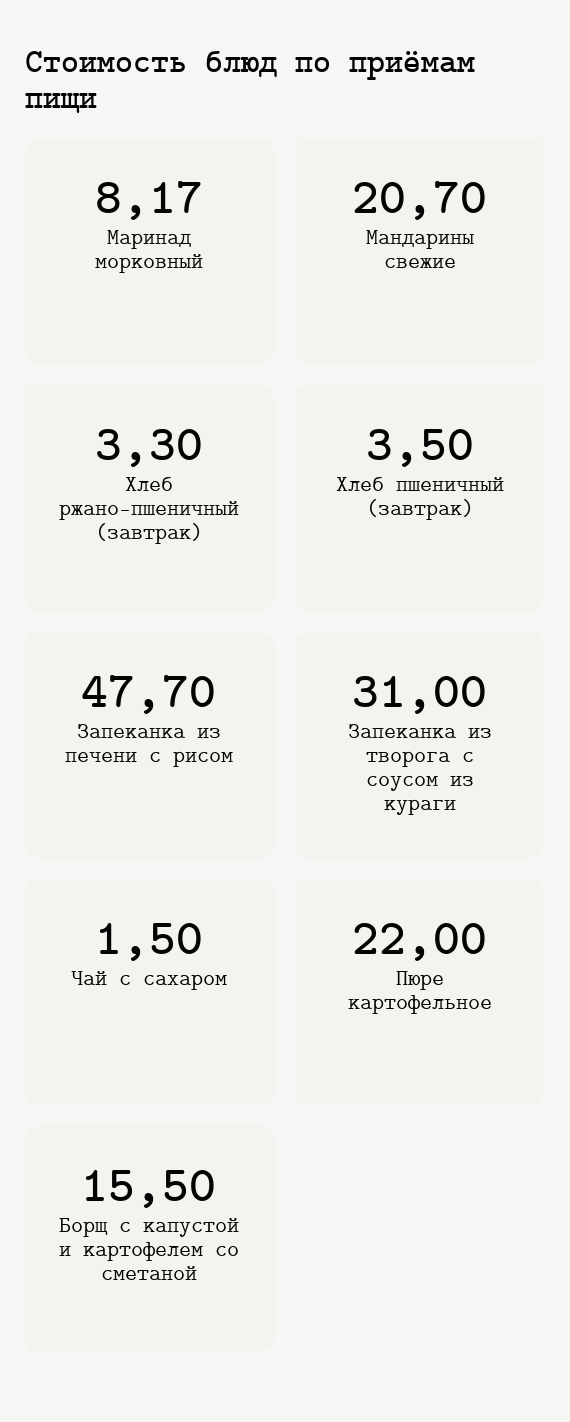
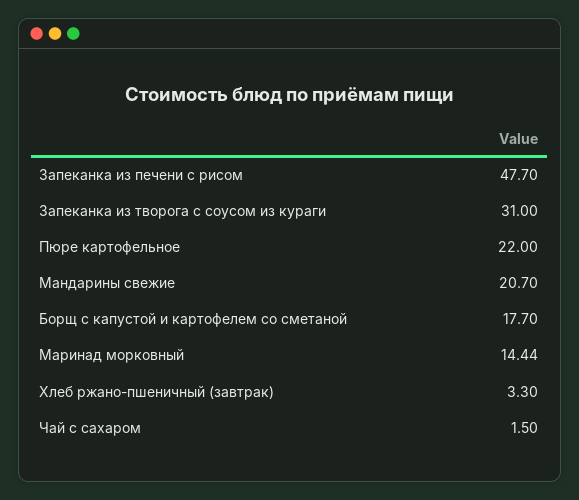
Маринад морковный: 8.17 -> 14.44
Хлеб пшеничный (завтрак): 3.5 -> none
Борщ с капустой и картофелем со сметаной: 15.5 -> 17.7

